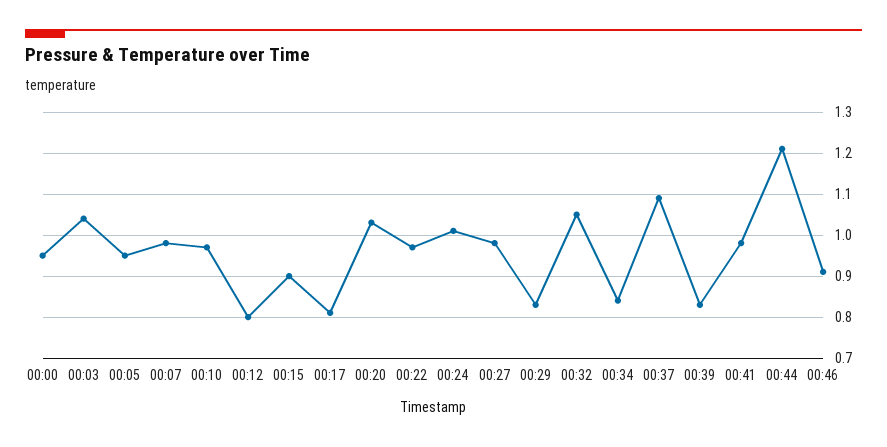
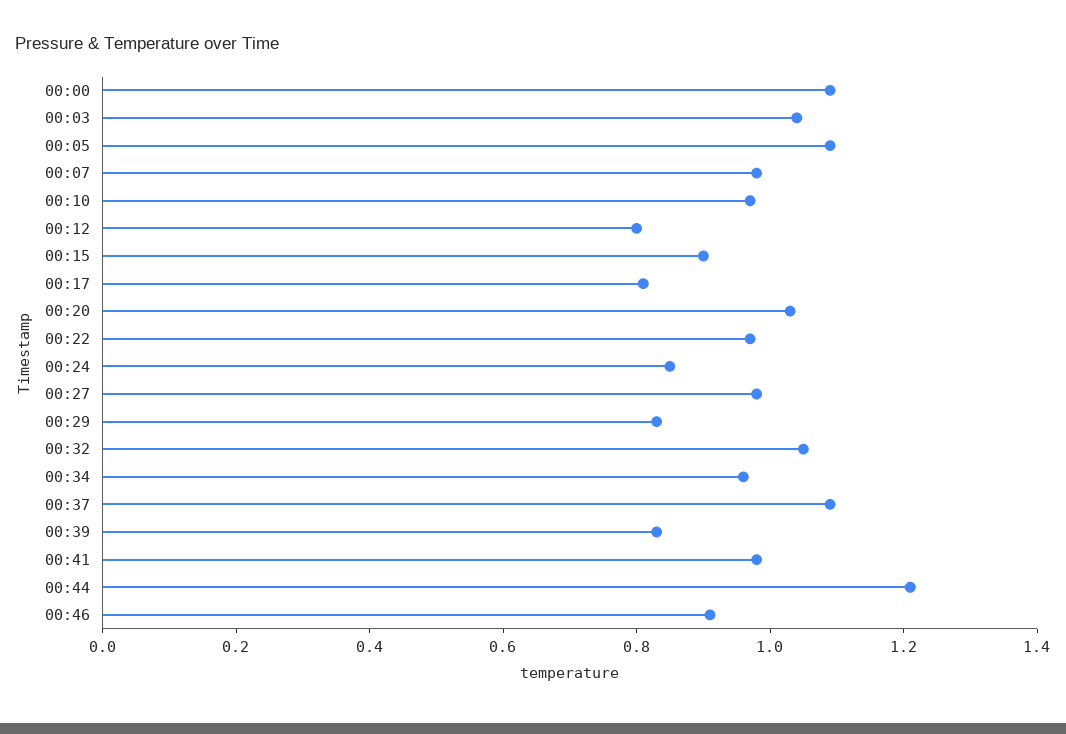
00:00: 0.95 -> 1.1
00:05: 0.95 -> 1.1
00:24: 1 -> 0.85
00:34: 0.85 -> 0.95

